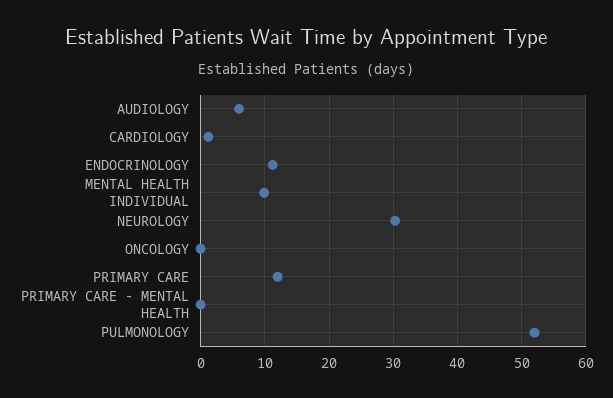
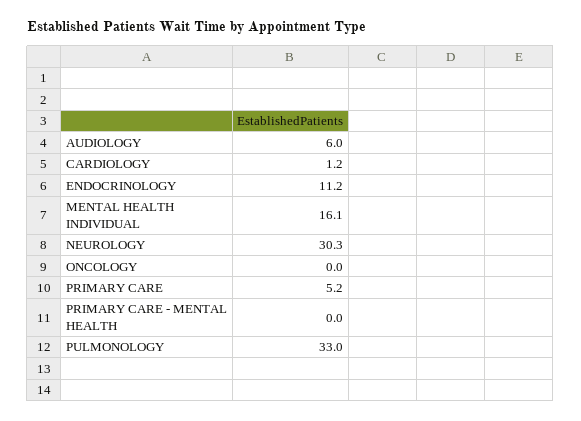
MENTAL HEALTH INDIVIDUAL: 10 -> 16.1
PRIMARY CARE: 12 -> 5.2
PULMONOLOGY: 52 -> 33

